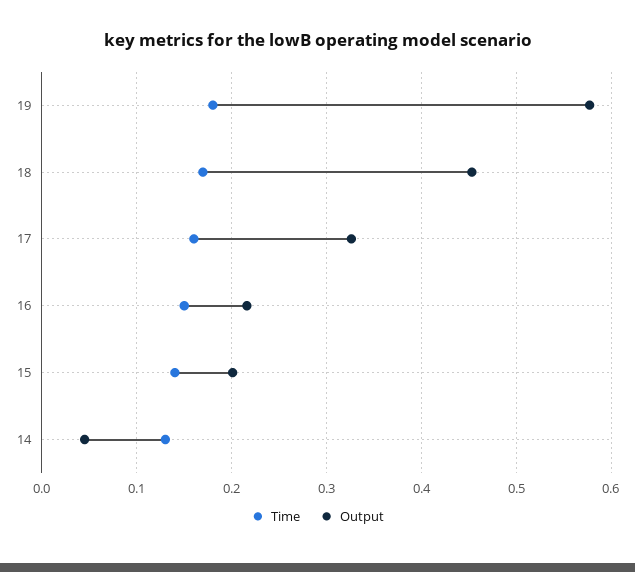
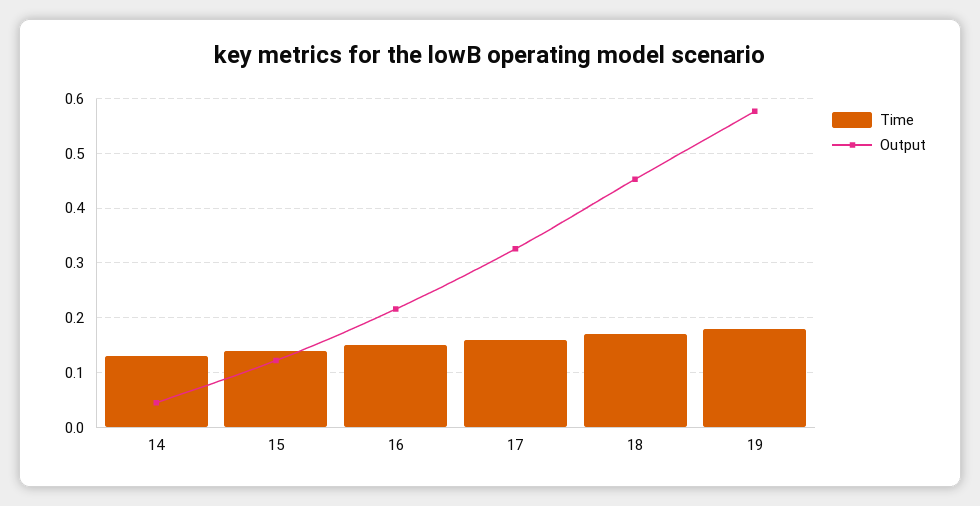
Output, 15: 0.2 -> 0.12

